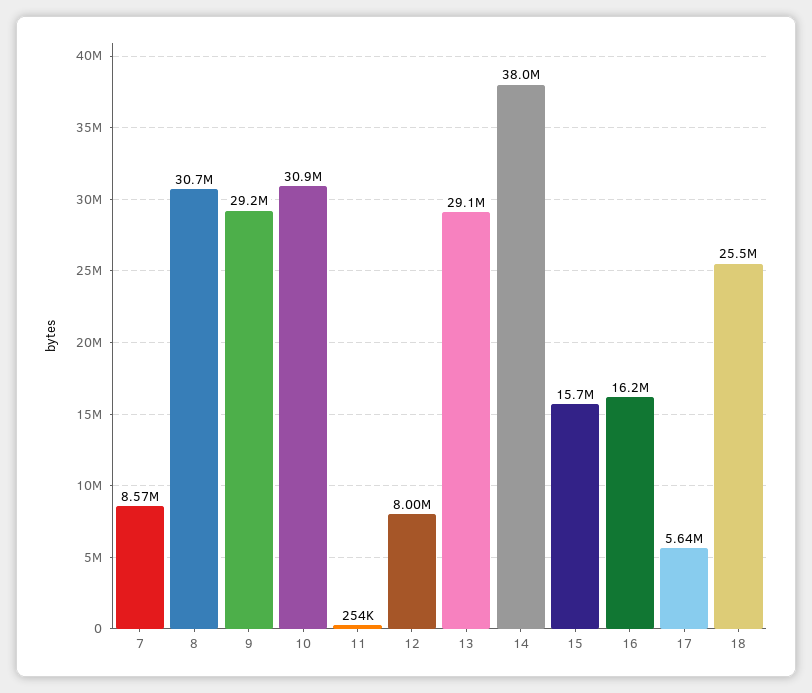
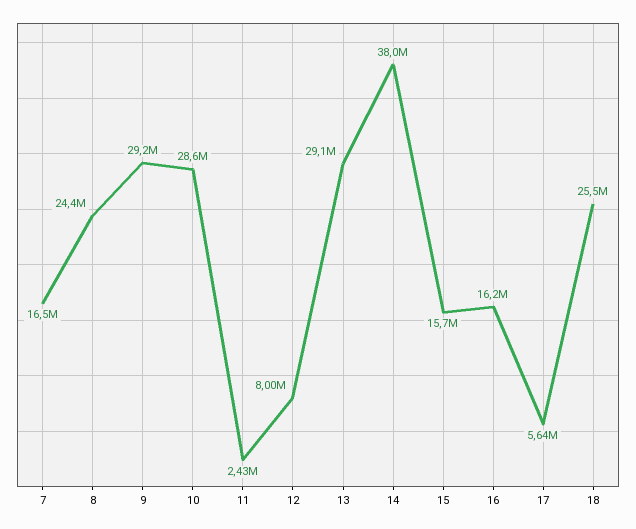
7: 8570000 -> 16500000
8: 30700000 -> 24400000
10: 30900000 -> 28600000
11: 254000 -> 2430000

